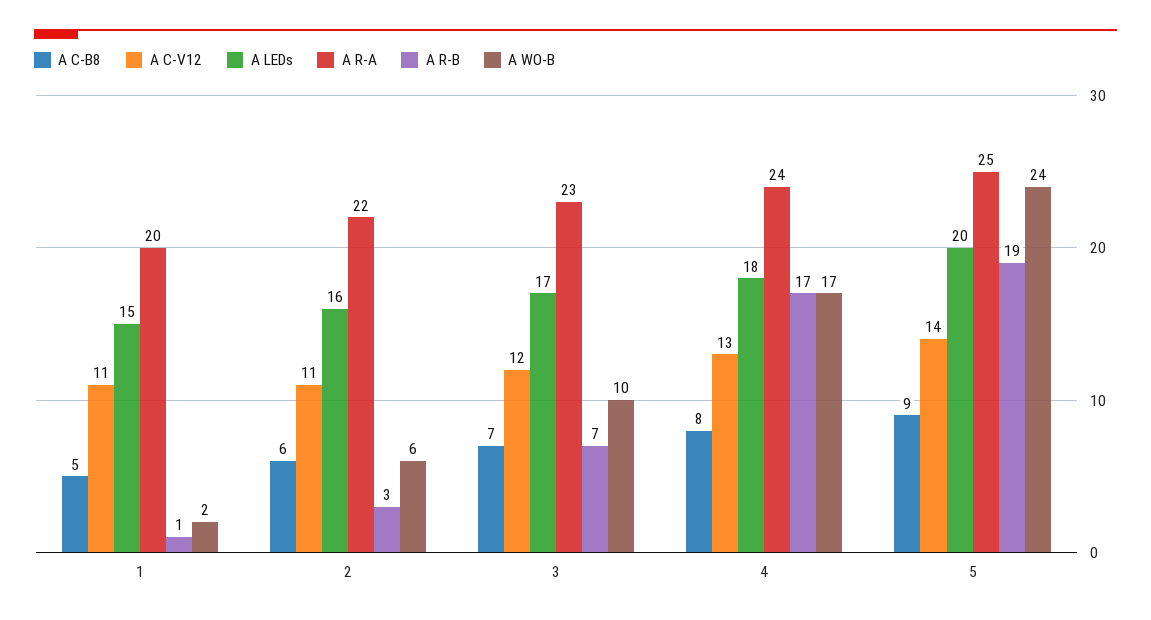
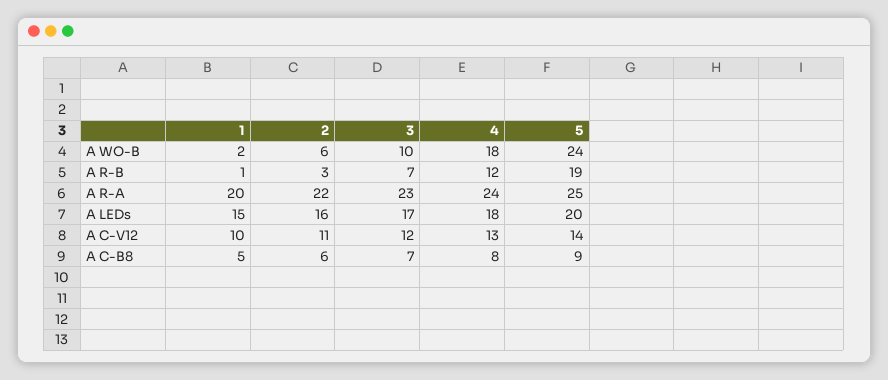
A C-V12, 1: 11 -> 10
A R-B, 4: 17 -> 12
A WO-B, 4: 17 -> 18

